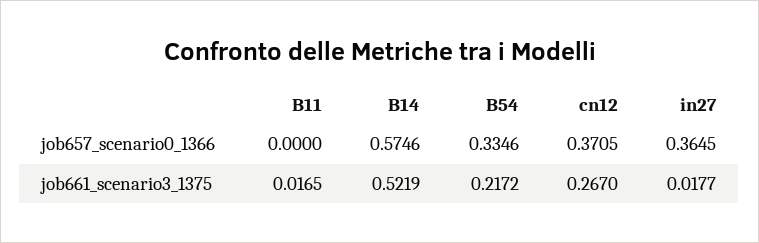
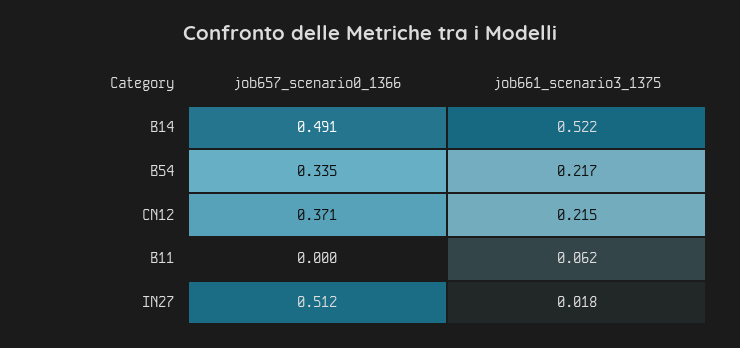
B14, job657_scenario0_1366: 0.5746 -> 0.491
in27, job657_scenario0_1366: 0.3645 -> 0.512
B11, job661_scenario3_1375: 0.0165 -> 0.062
cn12, job661_scenario3_1375: 0.267 -> 0.215

